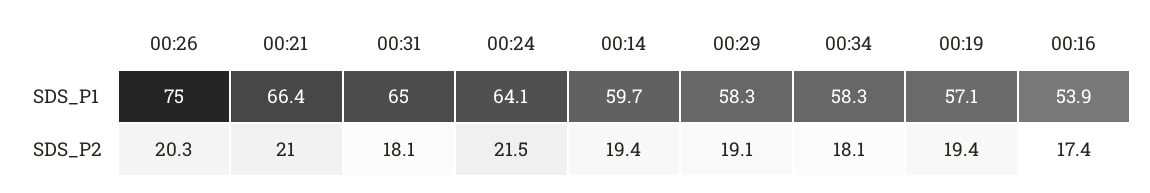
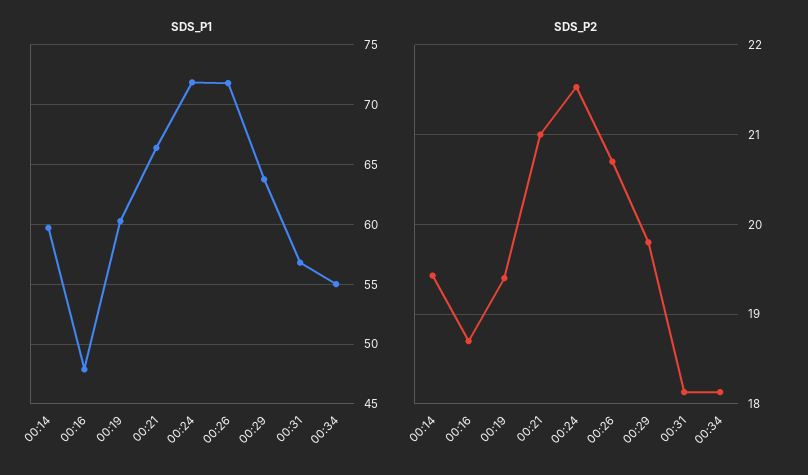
SDS_P1, 00:26: 75 -> 72
SDS_P1, 00:31: 65 -> 57
SDS_P1, 00:24: 64.1 -> 72
SDS_P1, 00:29: 58.3 -> 64
SDS_P1, 00:34: 58.3 -> 55
SDS_P1, 00:19: 57.1 -> 60
SDS_P1, 00:16: 53.9 -> 48
SDS_P2, 00:26: 20.3 -> 20.7
SDS_P2, 00:29: 19.1 -> 19.8
SDS_P2, 00:16: 17.4 -> 18.7

